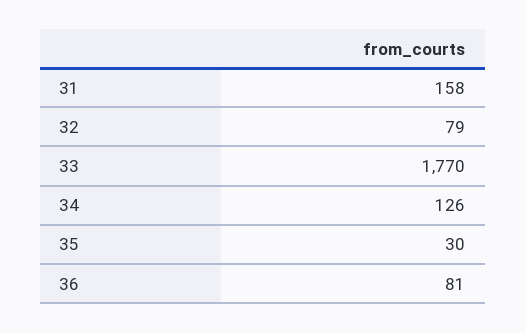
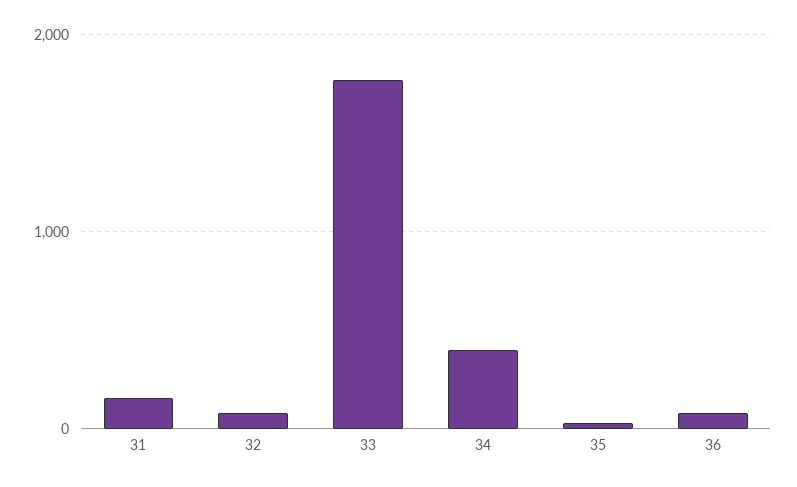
34: 126 -> 400

